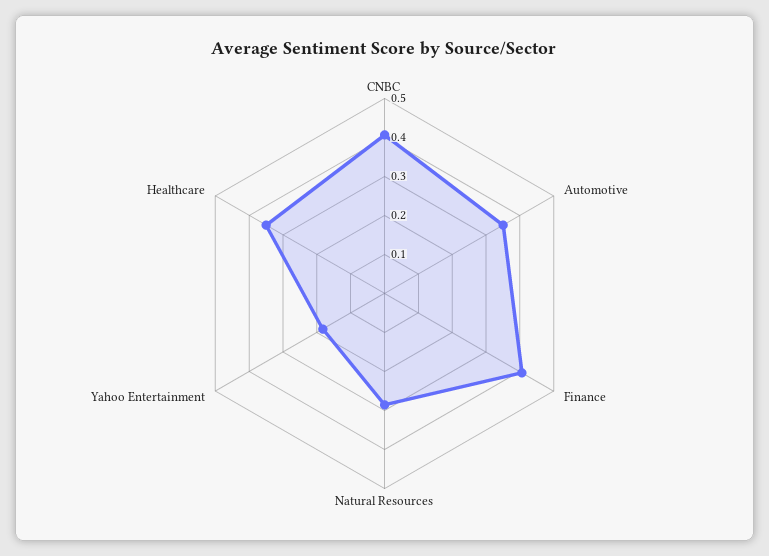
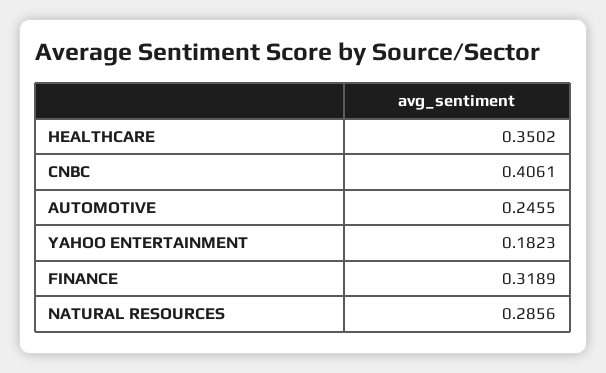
Automotive: 0.35 -> 0.2455
Finance: 0.4 -> 0.3189

